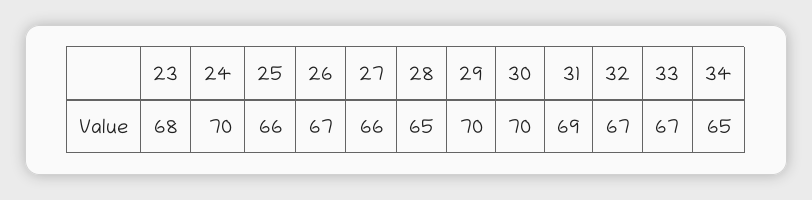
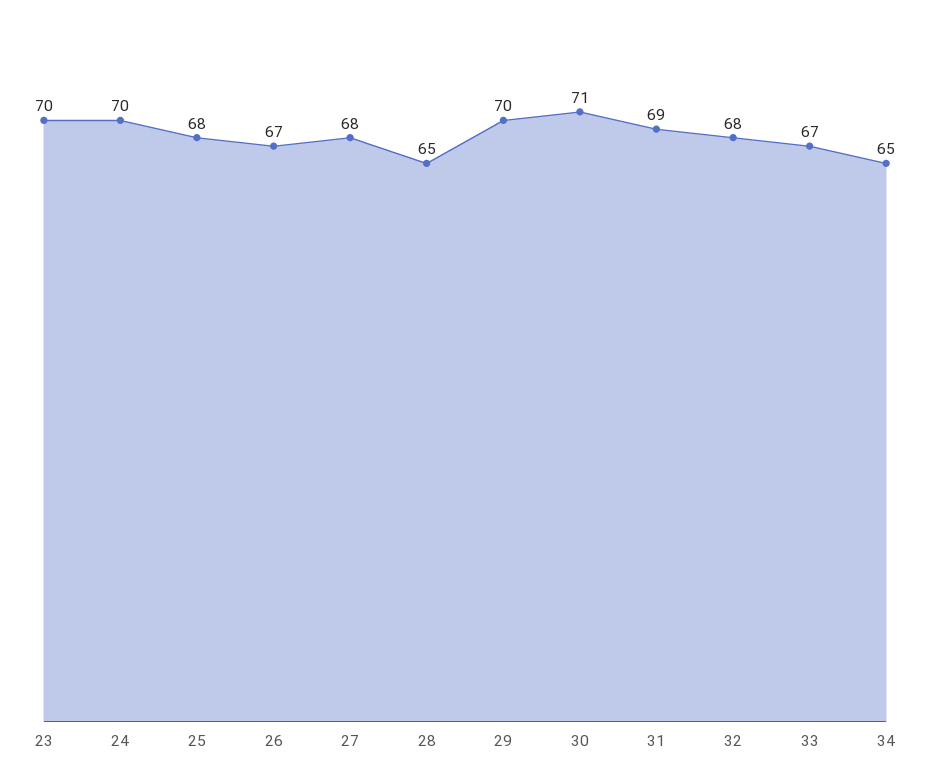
23: 68 -> 70
25: 66 -> 68
27: 66 -> 68
30: 70 -> 71
32: 67 -> 68

